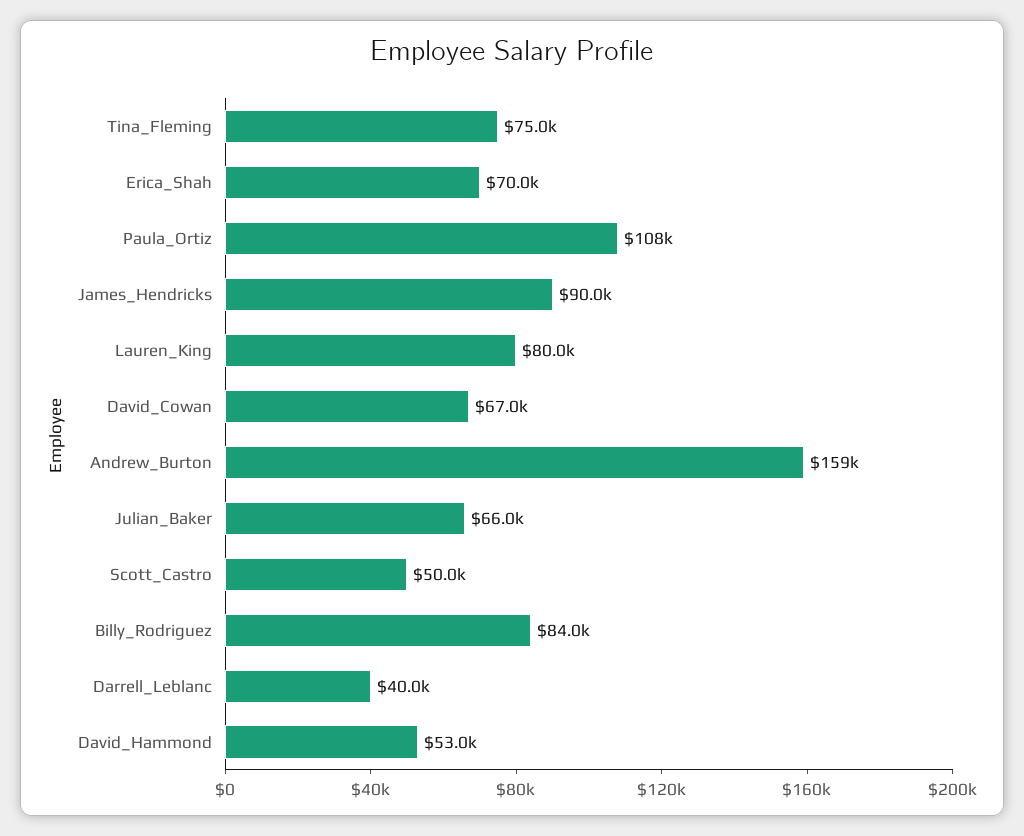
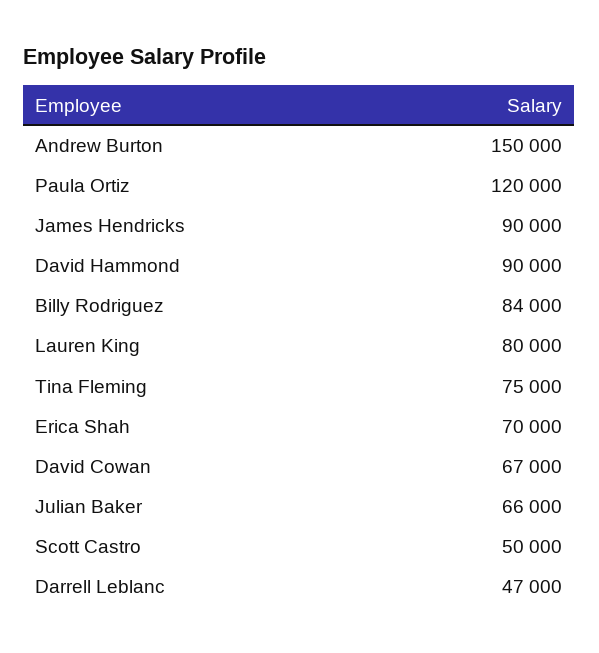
Paula_Ortiz: 108000 -> 120000
Andrew_Burton: 159000 -> 150000
Darrell_Leblanc: 40000 -> 47000
David_Hammond: 53000 -> 90000

